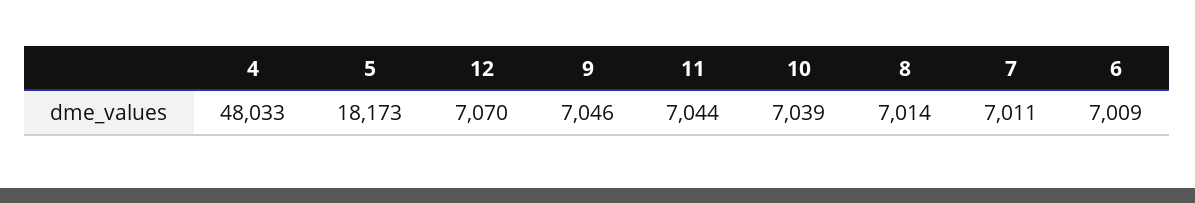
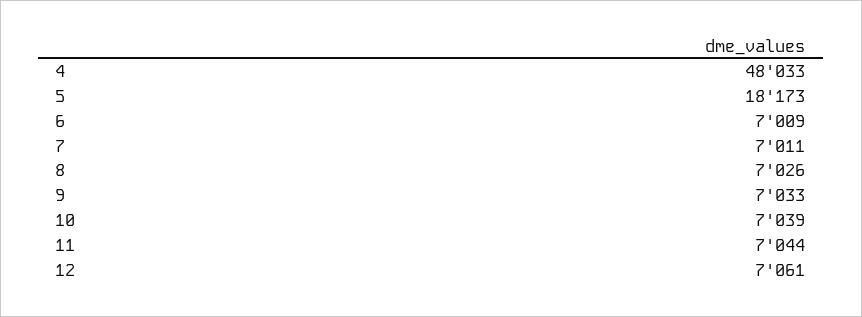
12: 7070 -> 7061
9: 7046 -> 7033
8: 7014 -> 7026

